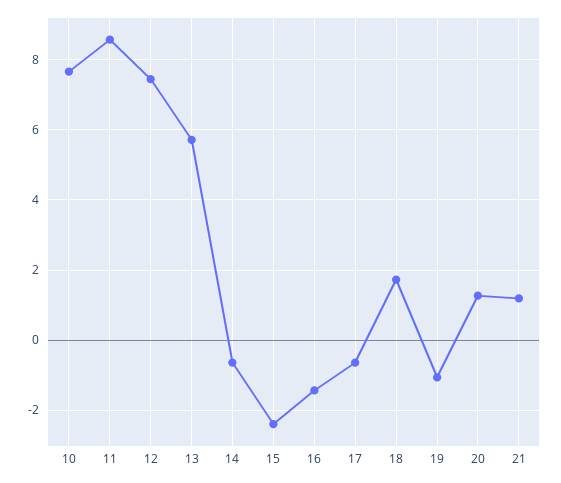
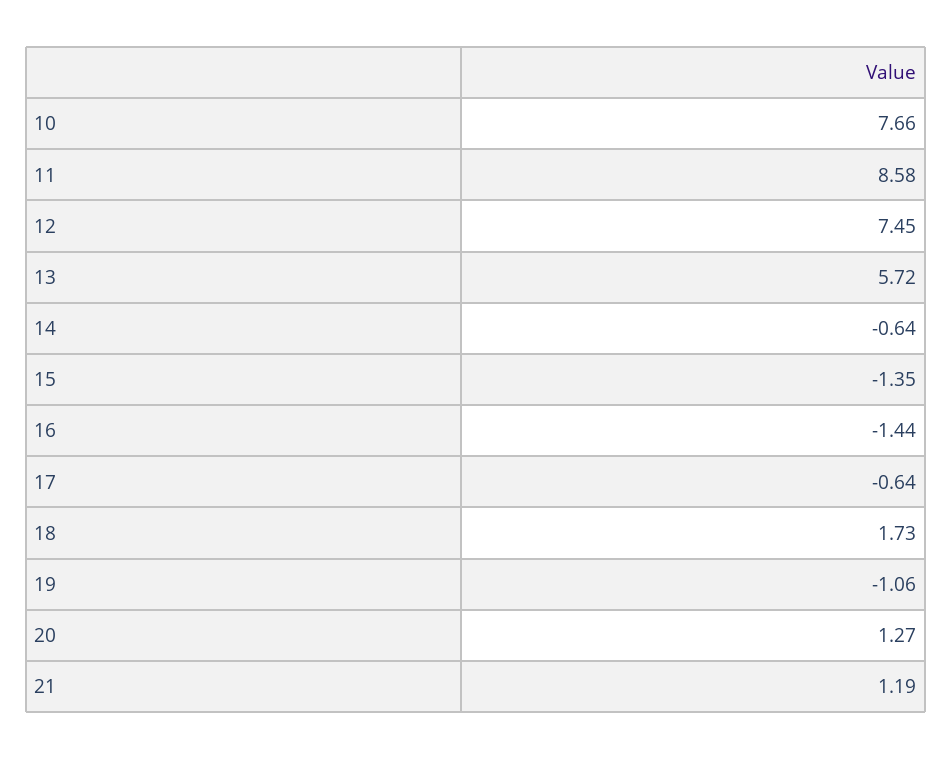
15: -2.4 -> -1.35

